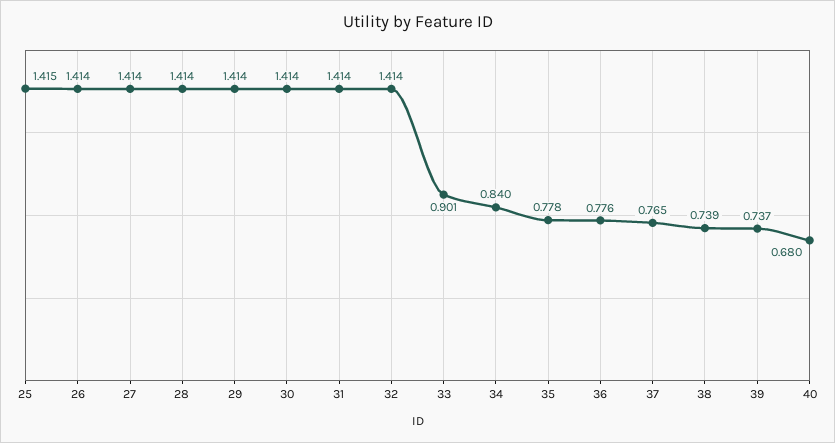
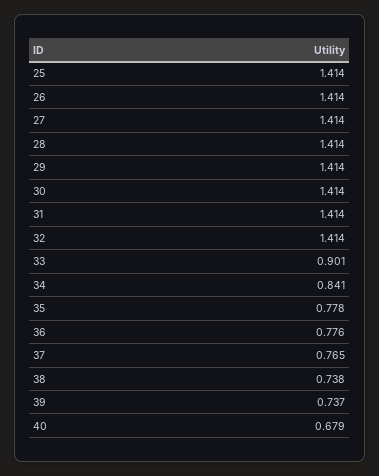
25: 1.415 -> 1.414
34: 0.84 -> 0.841
38: 0.739 -> 0.738
40: 0.68 -> 0.679

